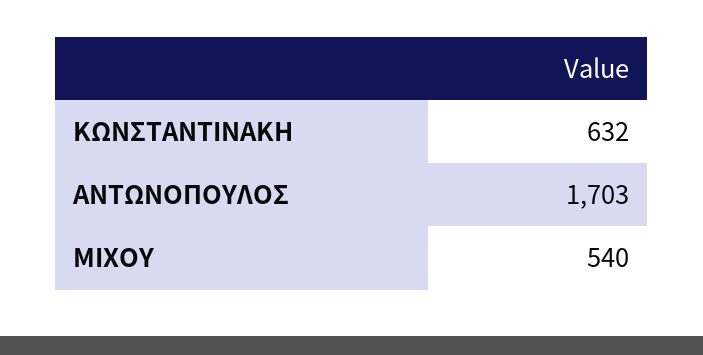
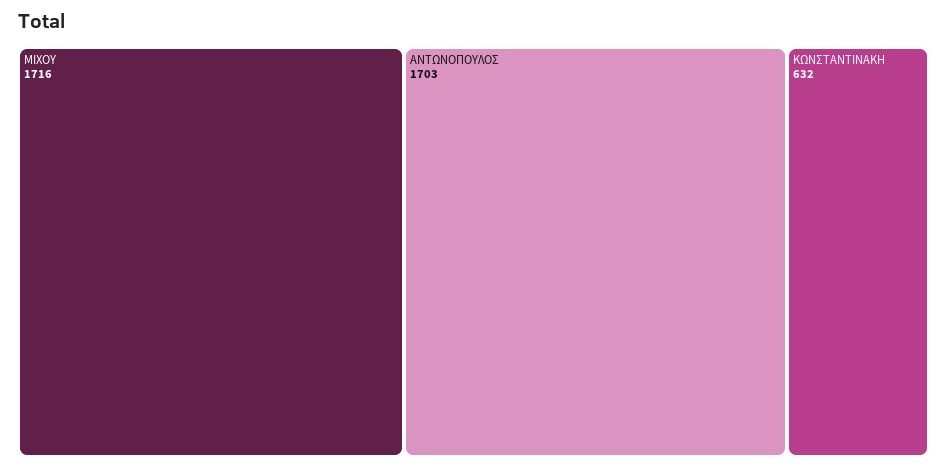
ΜΙΧΟΥ: 540 -> 1716

